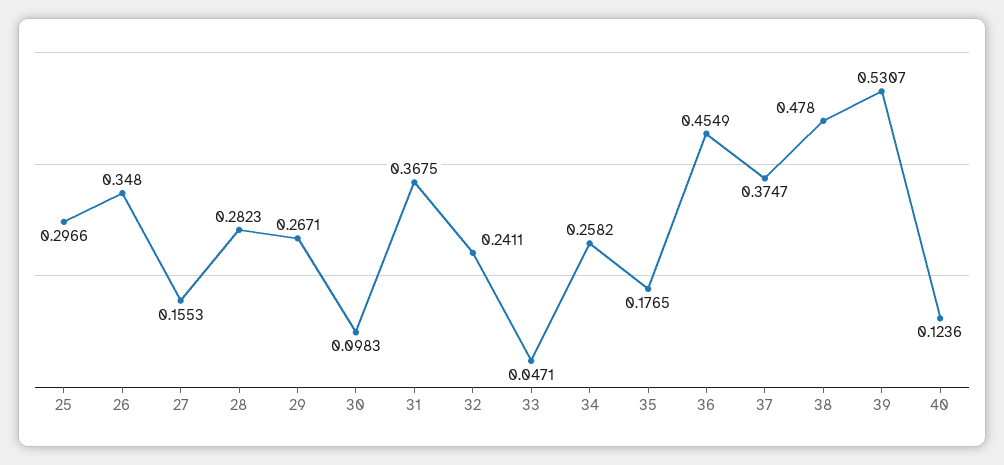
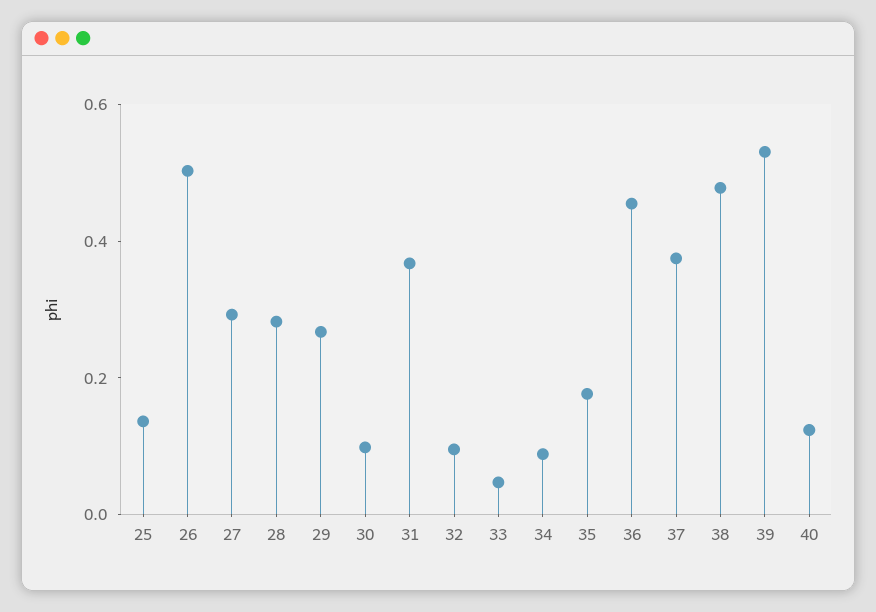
25: 0.2966 -> 0.15
26: 0.348 -> 0.5
27: 0.1553 -> 0.3
32: 0.2411 -> 0.1
34: 0.2582 -> 0.1

